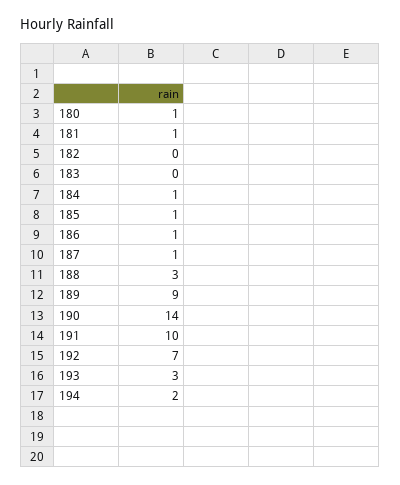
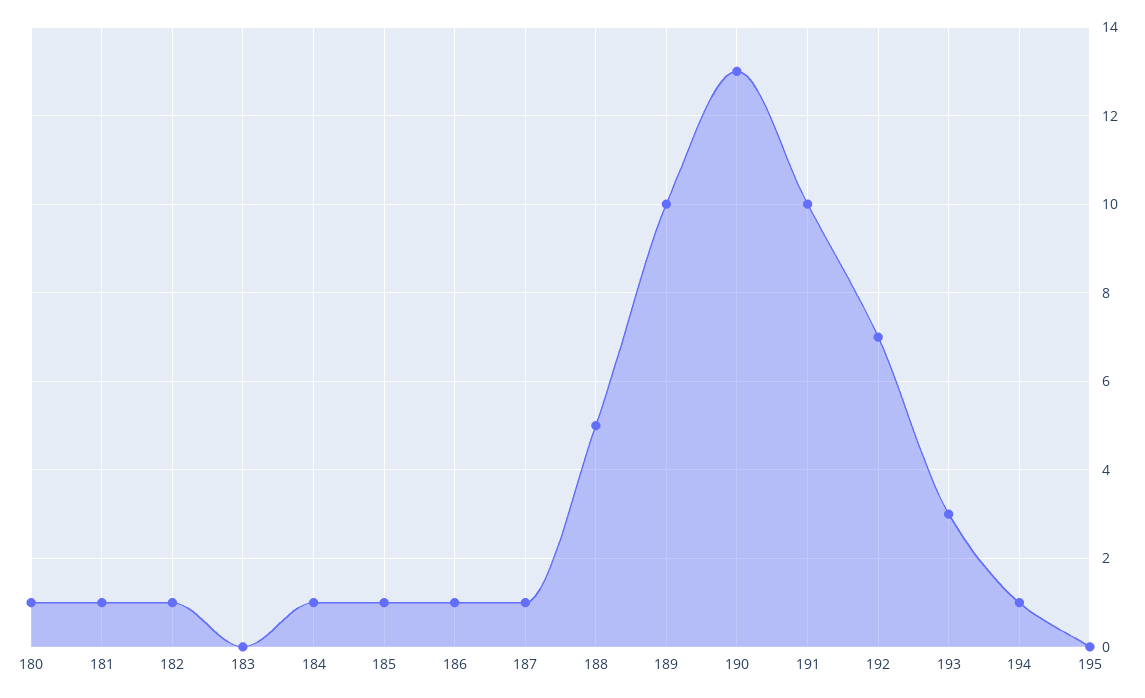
182: 0 -> 1
188: 3 -> 5
189: 9 -> 10
190: 14 -> 13
194: 2 -> 1
195: none -> 0

